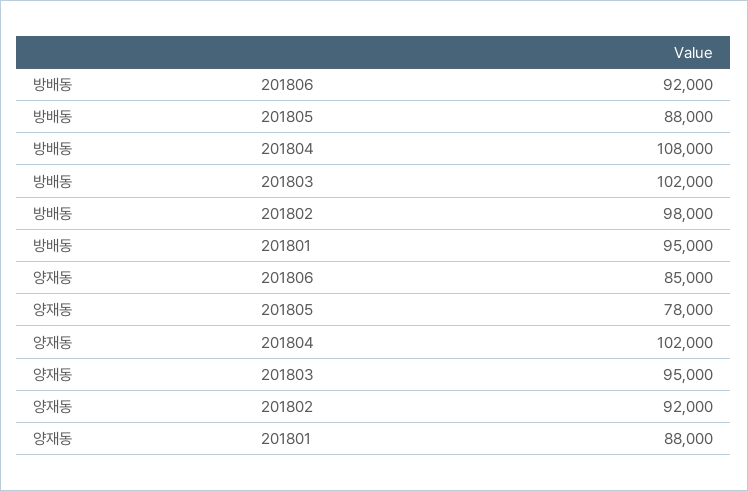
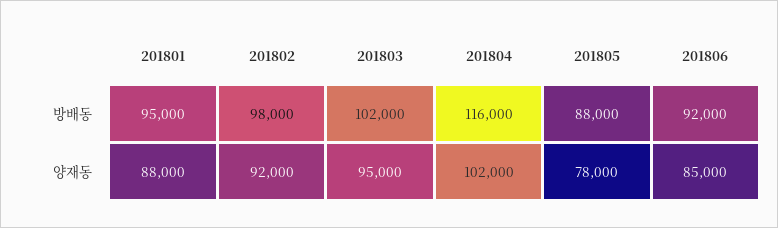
방배동, 201804: 108000 -> 116000

